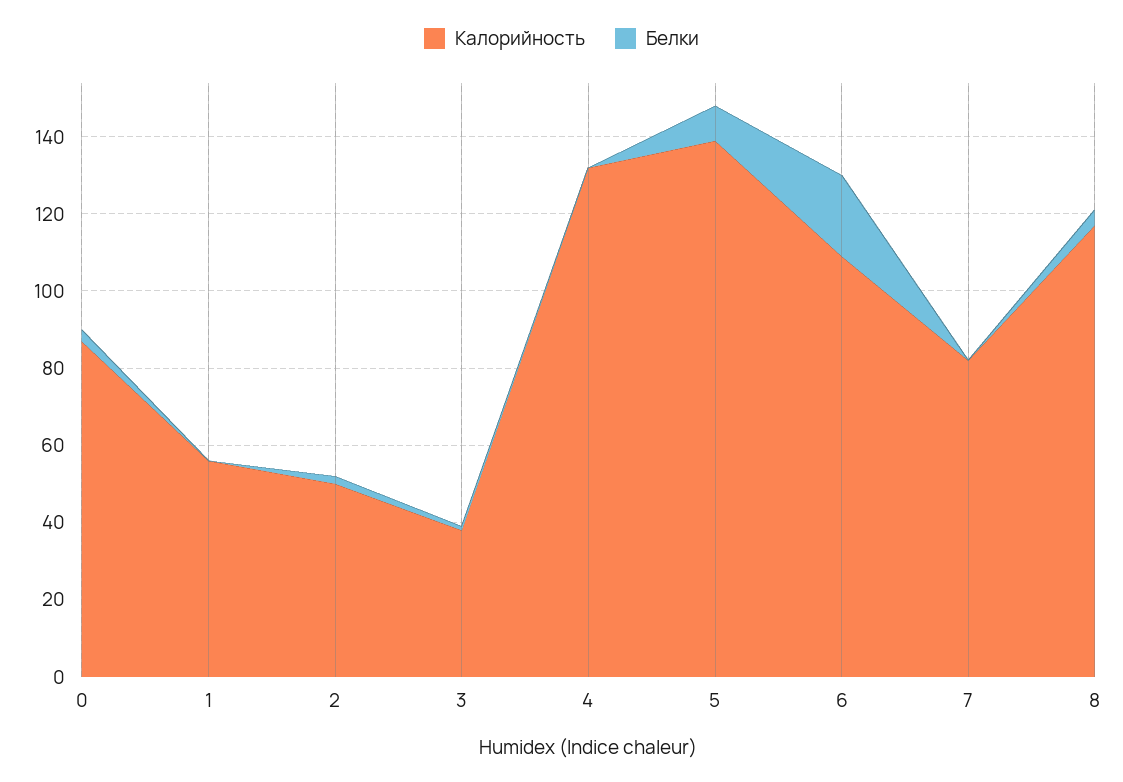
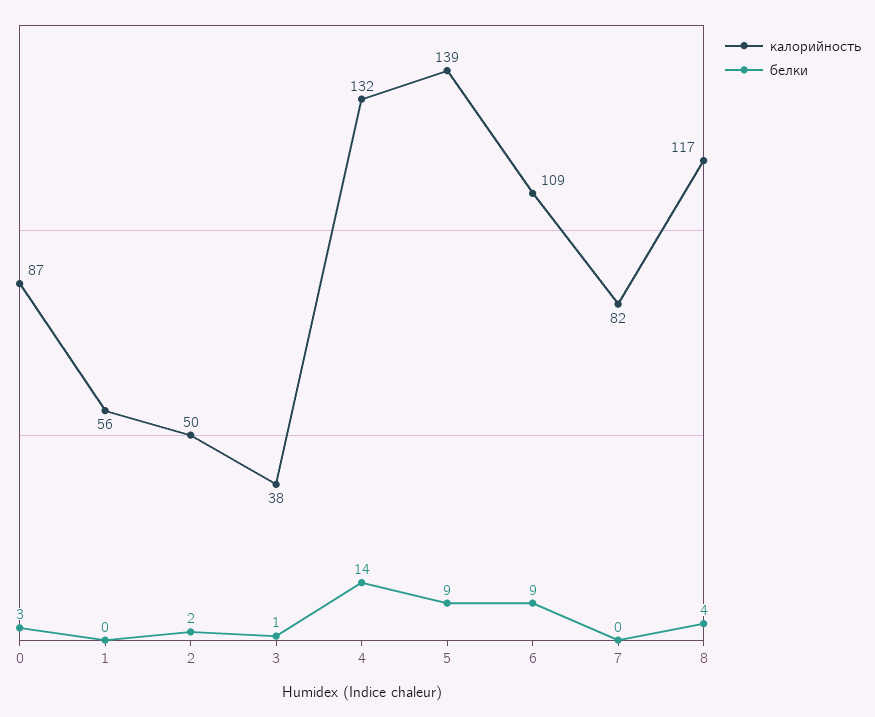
Белки, 4: 0 -> 14
Белки, 6: 20 -> 9

